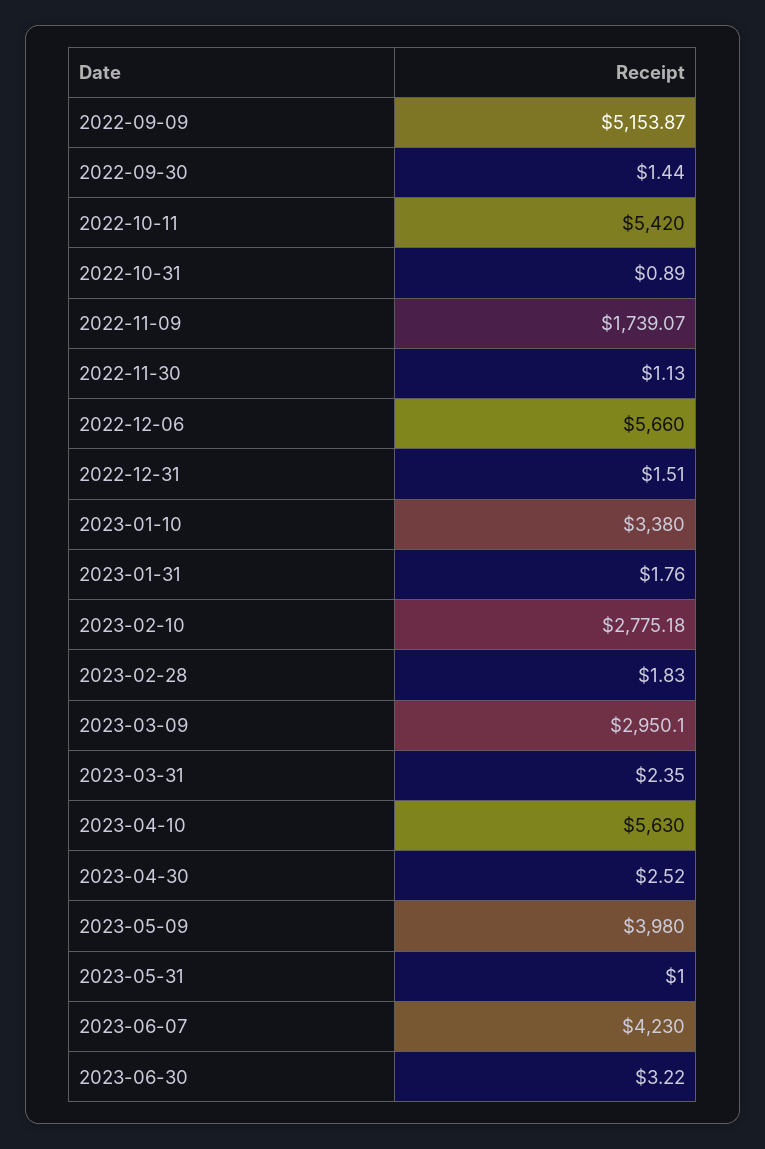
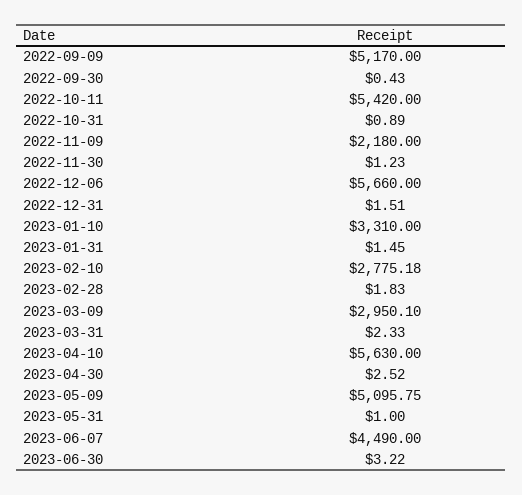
2022-09-09: 5153.87 -> 5170
2022-09-30: 1.44 -> 0.43
2022-11-09: 1739.07 -> 2180
2022-11-30: 1.13 -> 1.23
2023-01-10: 3380 -> 3310
2023-01-31: 1.76 -> 1.45
2023-03-31: 2.35 -> 2.33
2023-05-09: 3980 -> 5095.75
2023-06-07: 4230 -> 4490

